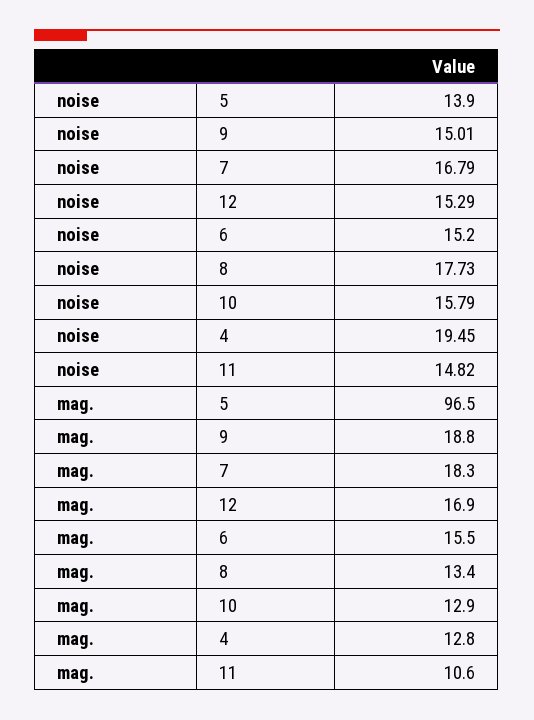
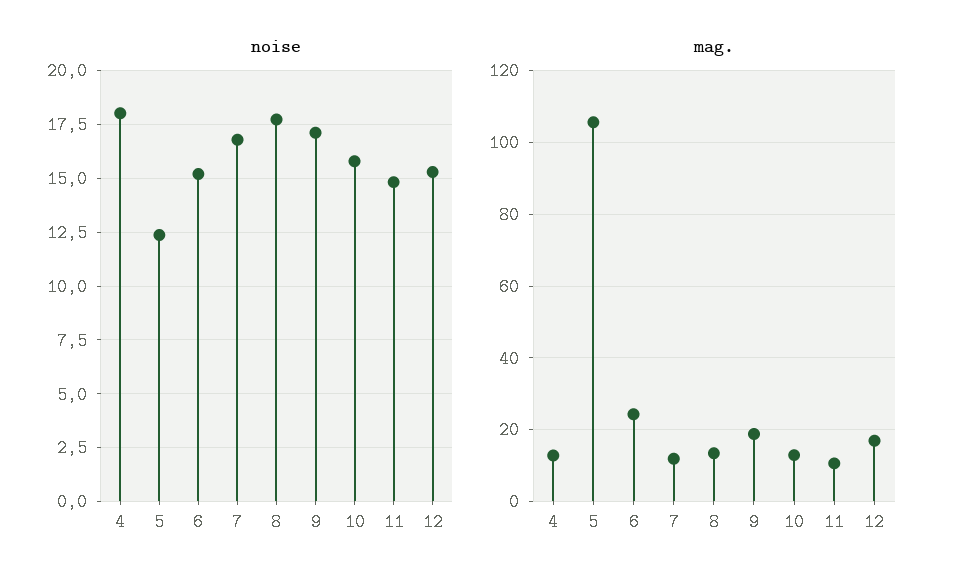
noise, 5: 13.9 -> 12.5
noise, 9: 15.01 -> 17
noise, 4: 19.45 -> 18
mag., 5: 96.5 -> 106
mag., 7: 18.3 -> 12
mag., 6: 15.5 -> 24

